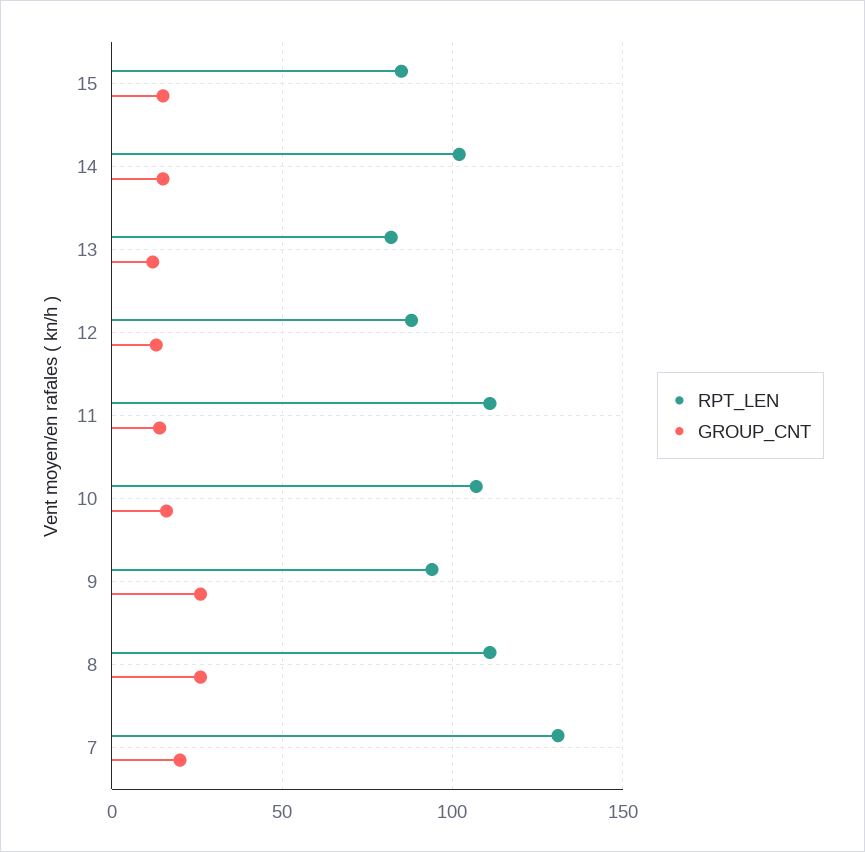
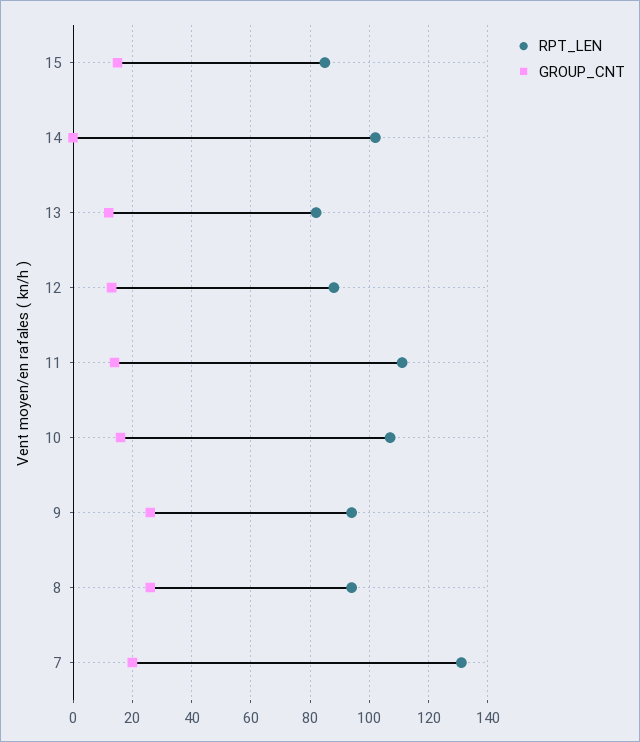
GROUP_CNT, 14: 15 -> 0
RPT_LEN, 8: 110 -> 95

